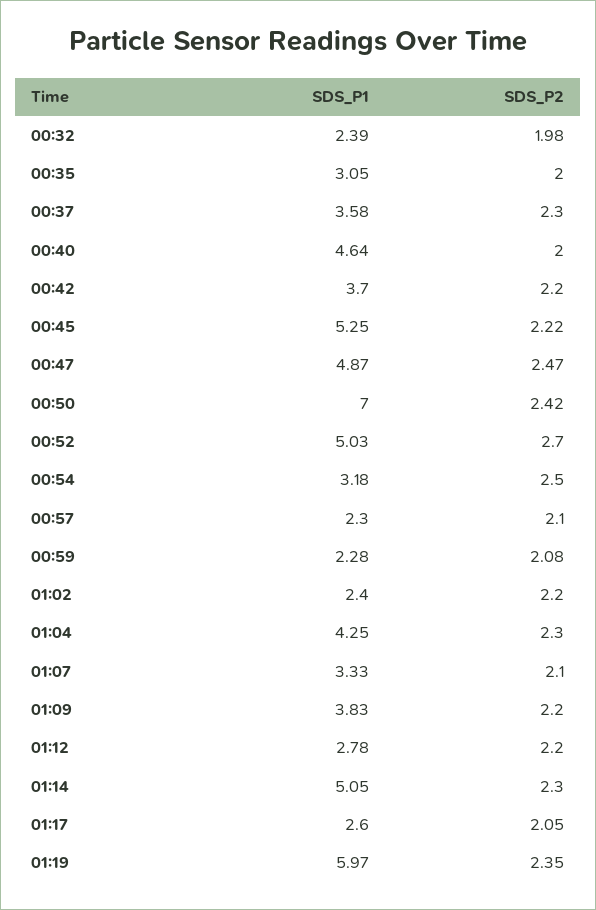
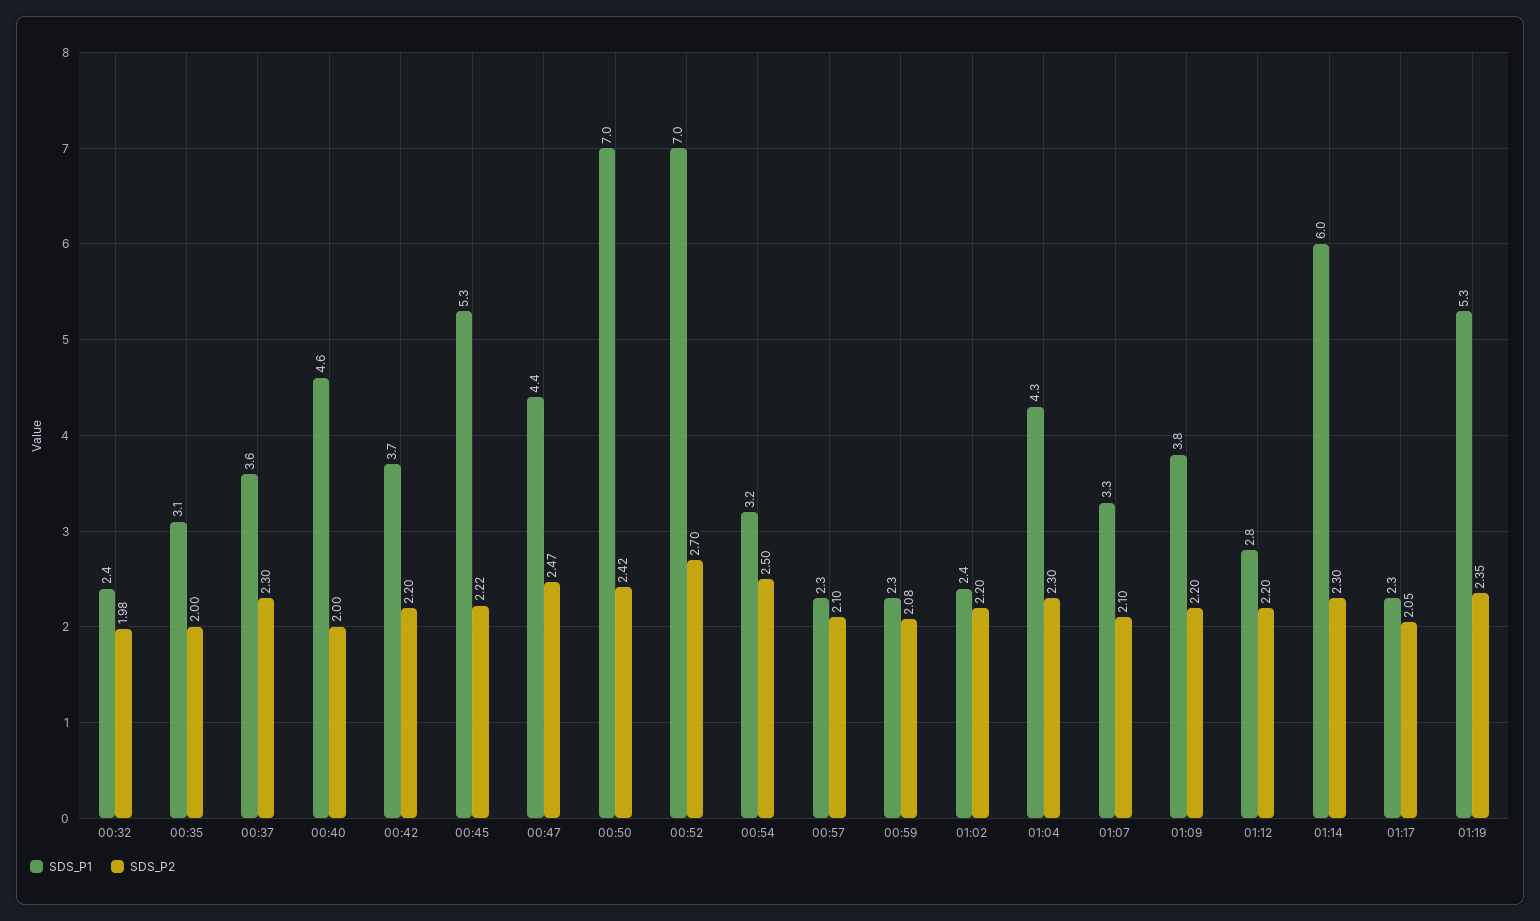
SDS_P1, 00:47: 4.87 -> 4.4
SDS_P1, 00:52: 5.03 -> 7
SDS_P1, 01:14: 5.05 -> 6
SDS_P1, 01:17: 2.6 -> 2.3
SDS_P1, 01:19: 5.97 -> 5.3

